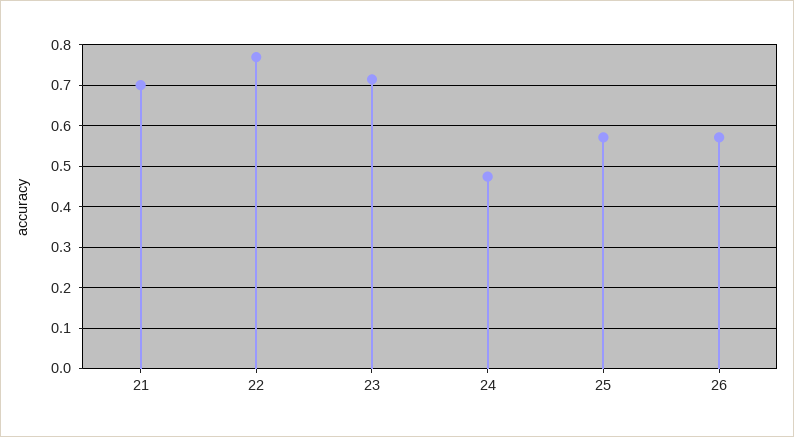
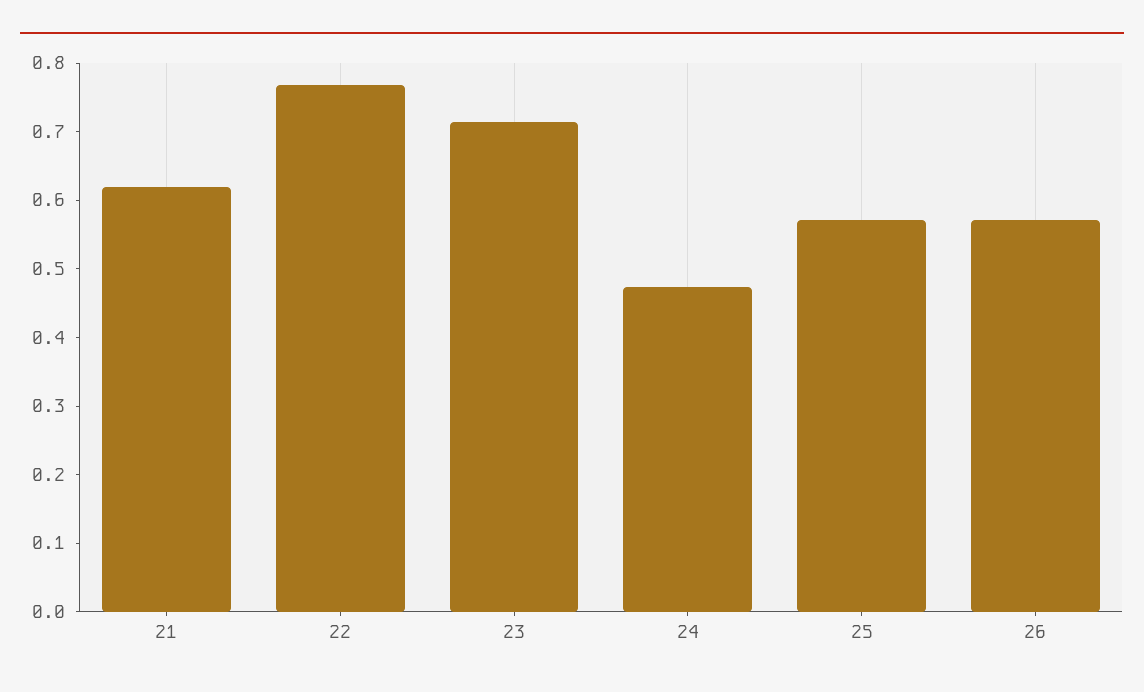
21: 0.7 -> 0.62

